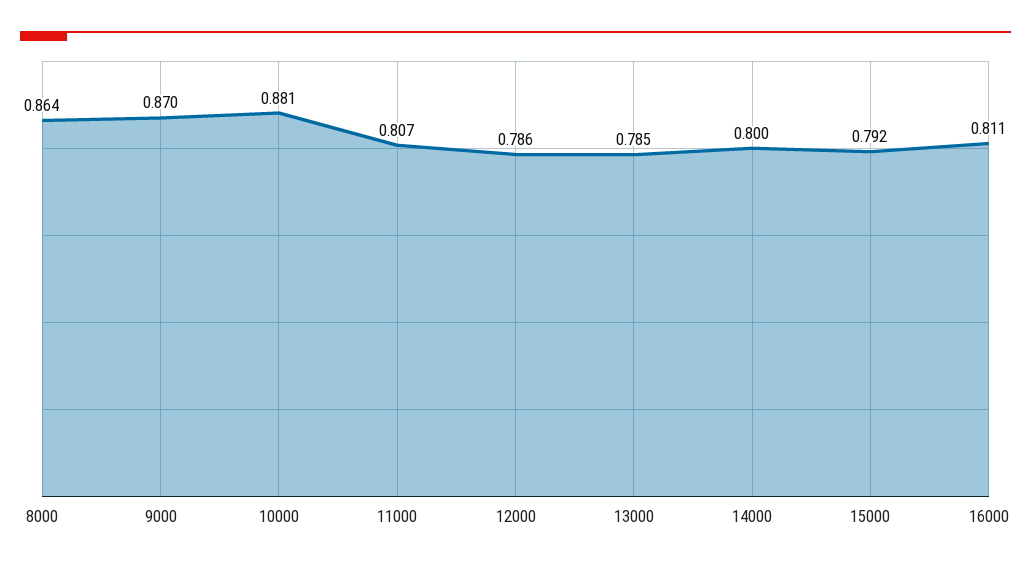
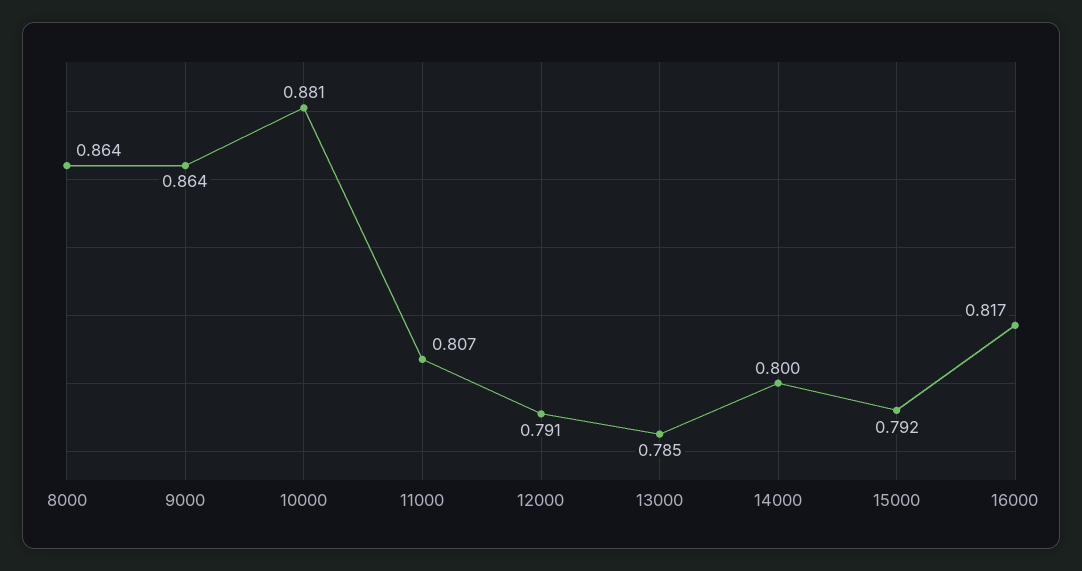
9000: 0.87 -> 0.864
12000: 0.786 -> 0.791
16000: 0.811 -> 0.817

